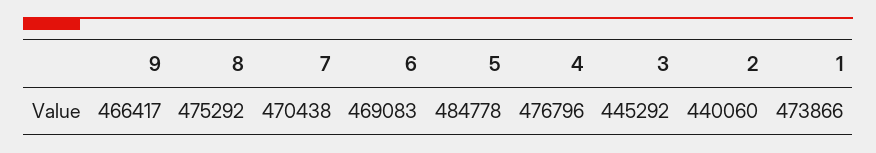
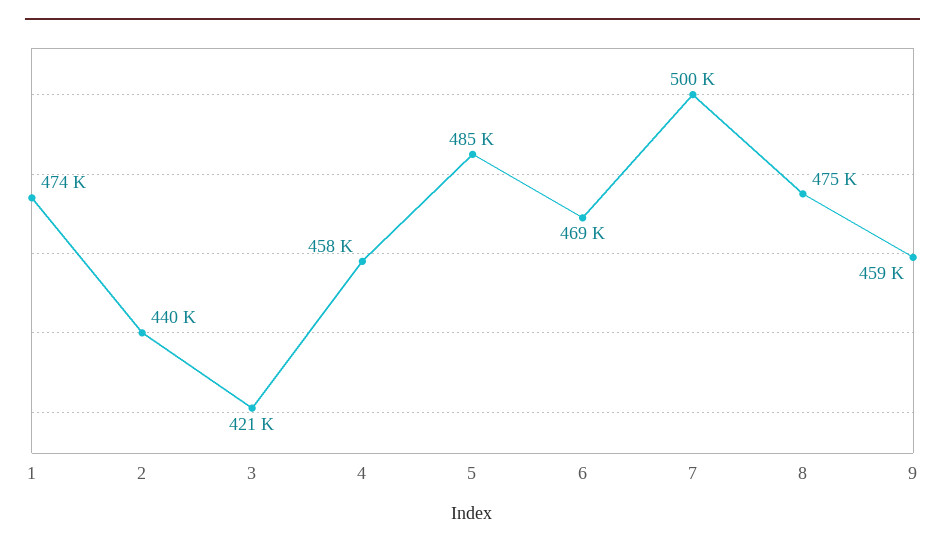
9: 466417 -> 459000
7: 470438 -> 500000
4: 476796 -> 458000
3: 445292 -> 421000

